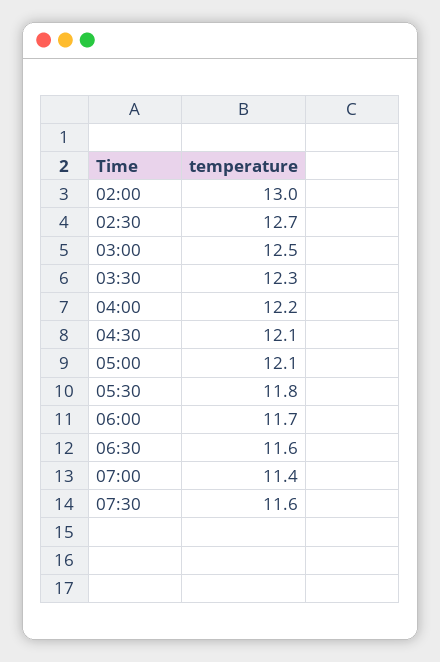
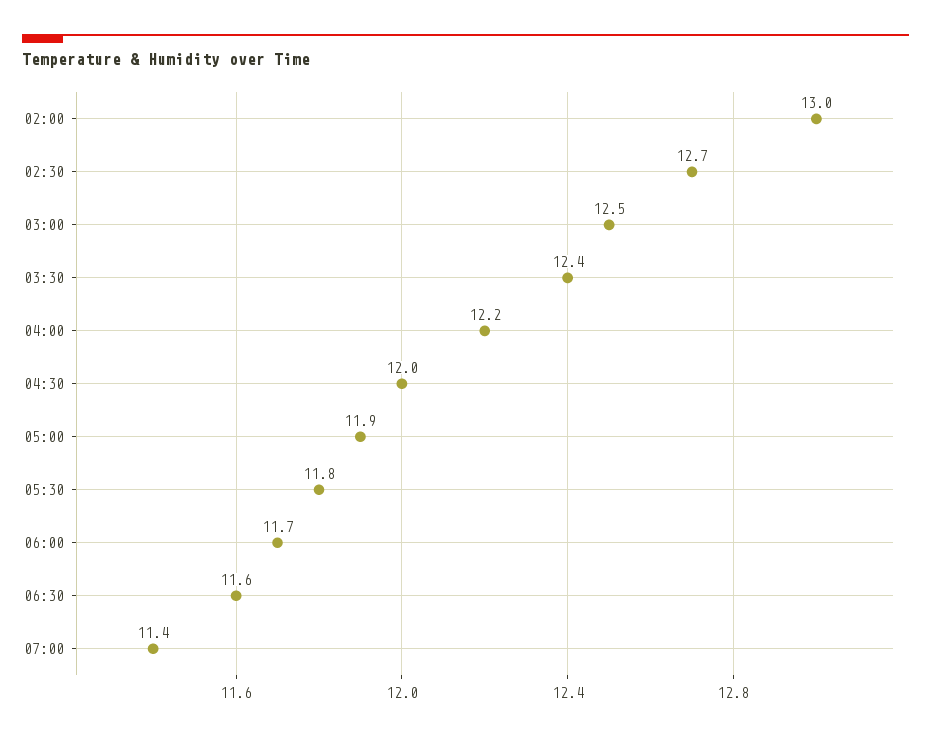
03:30: 12.3 -> 12.4
04:30: 12.1 -> 12
05:00: 12.1 -> 11.9
07:30: 11.6 -> none

